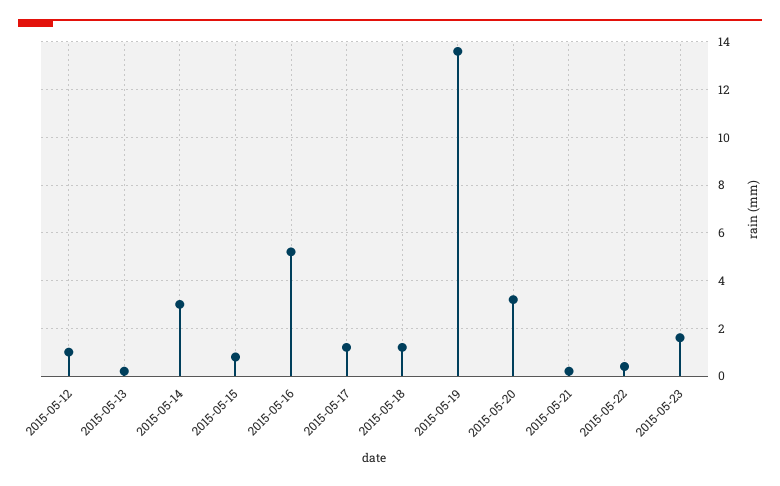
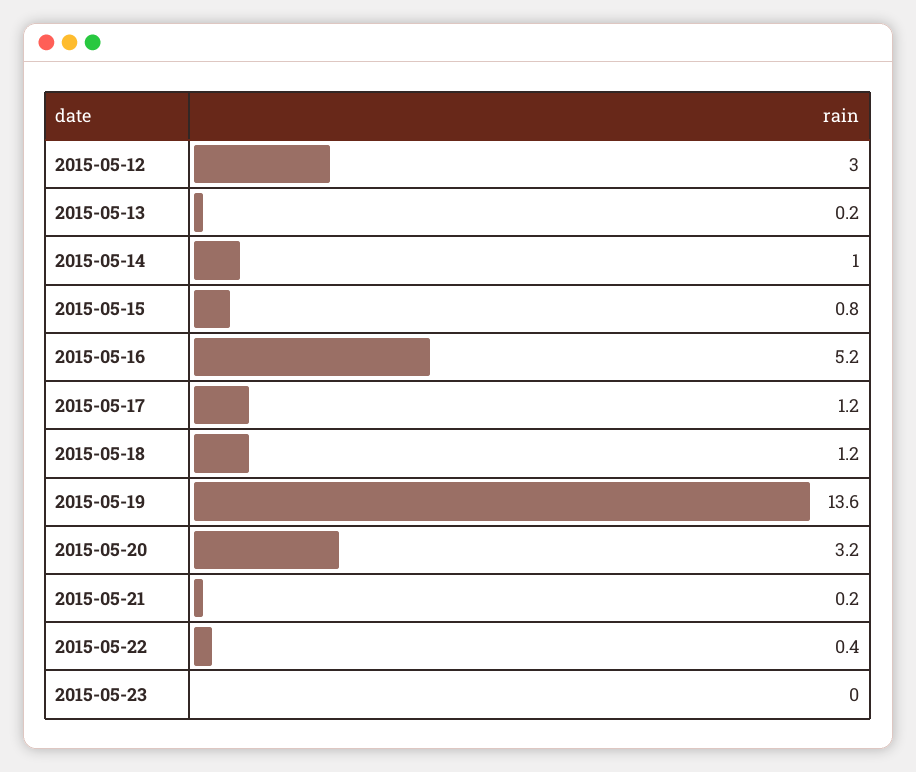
2015-05-12: 1 -> 3
2015-05-14: 3 -> 1
2015-05-23: 1.5 -> 0

